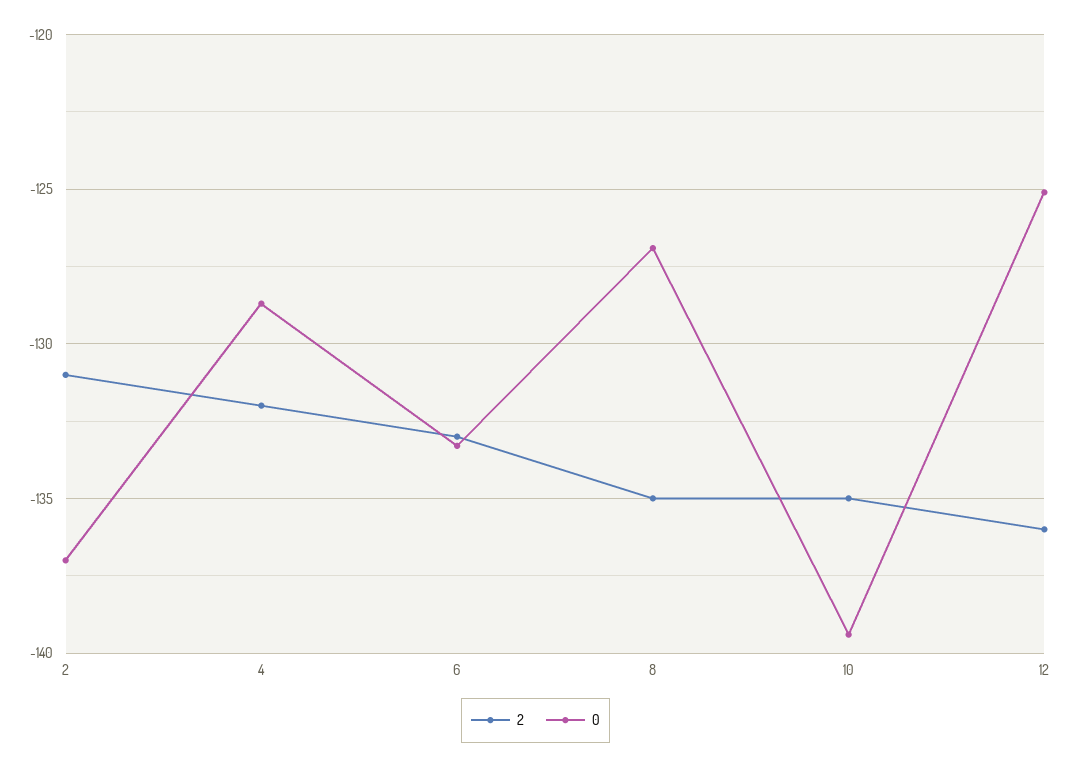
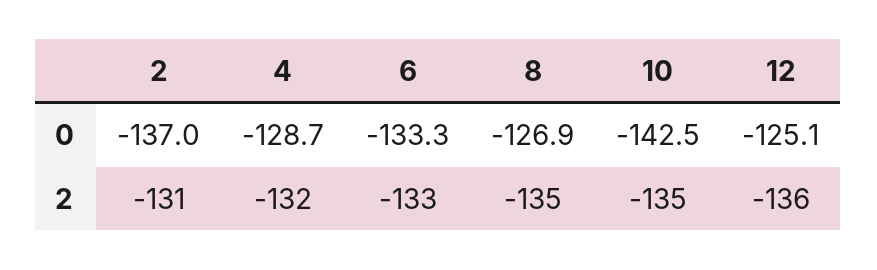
0, 10: -139.5 -> -142.5

